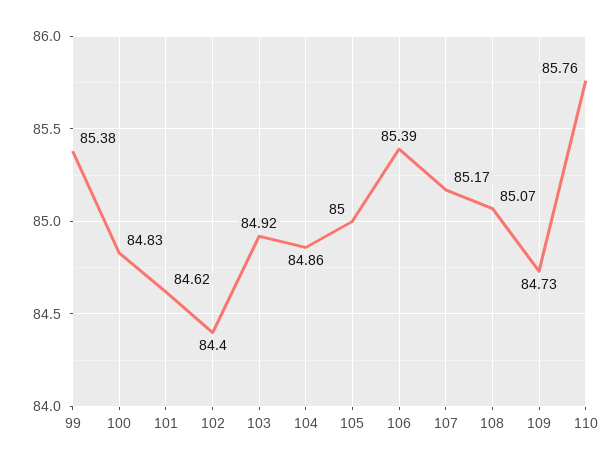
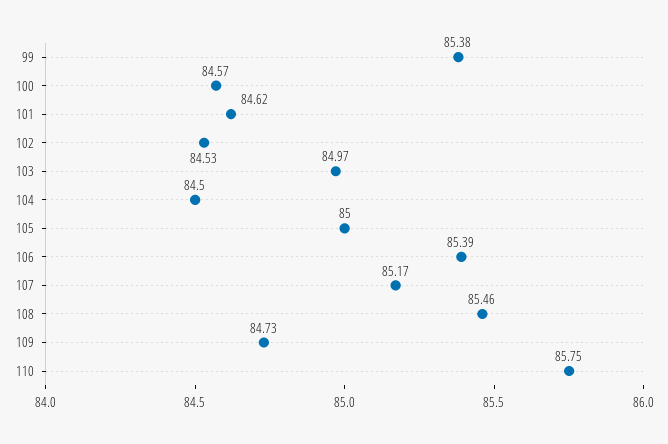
100: 84.83 -> 84.57
102: 84.4 -> 84.53
103: 84.92 -> 84.97
104: 84.86 -> 84.5
108: 85.07 -> 85.46
110: 85.76 -> 85.75

